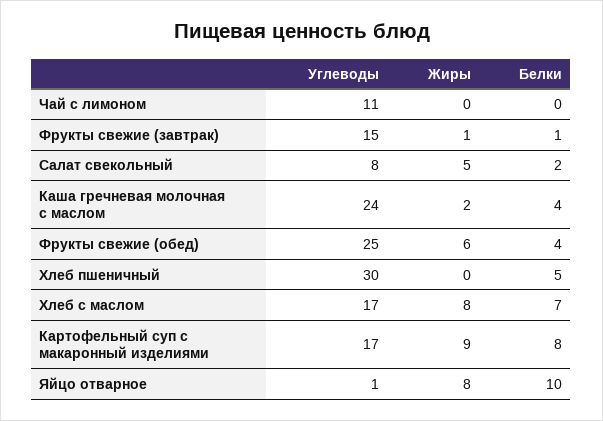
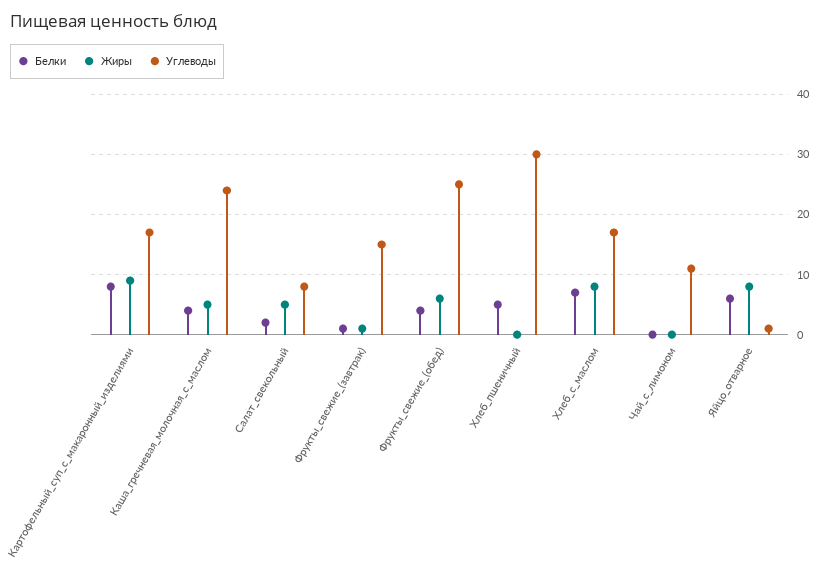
Жиры, Каша гречневая молочная с маслом: 2 -> 5
Белки, Яйцо отварное: 10 -> 6

